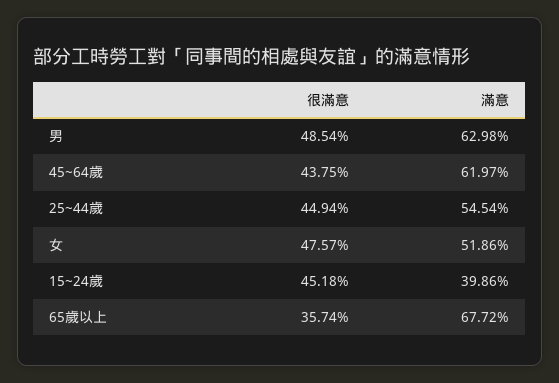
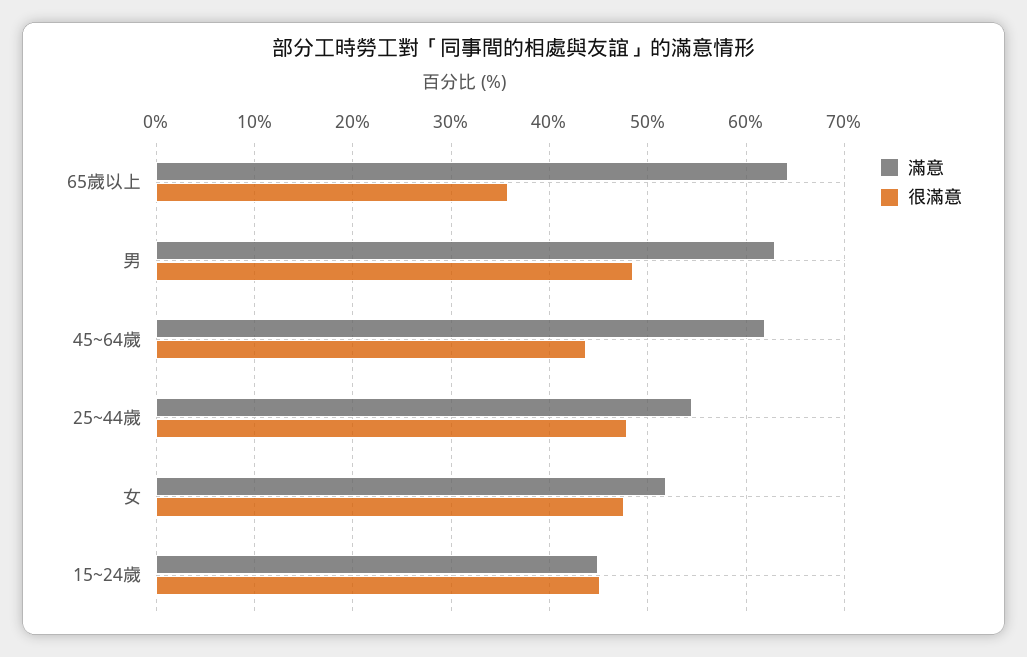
很滿意, 25~44歲: 44.94 -> 48
滿意, 15~24歲: 39.86 -> 45
滿意, 65歲以上: 67.72 -> 64

